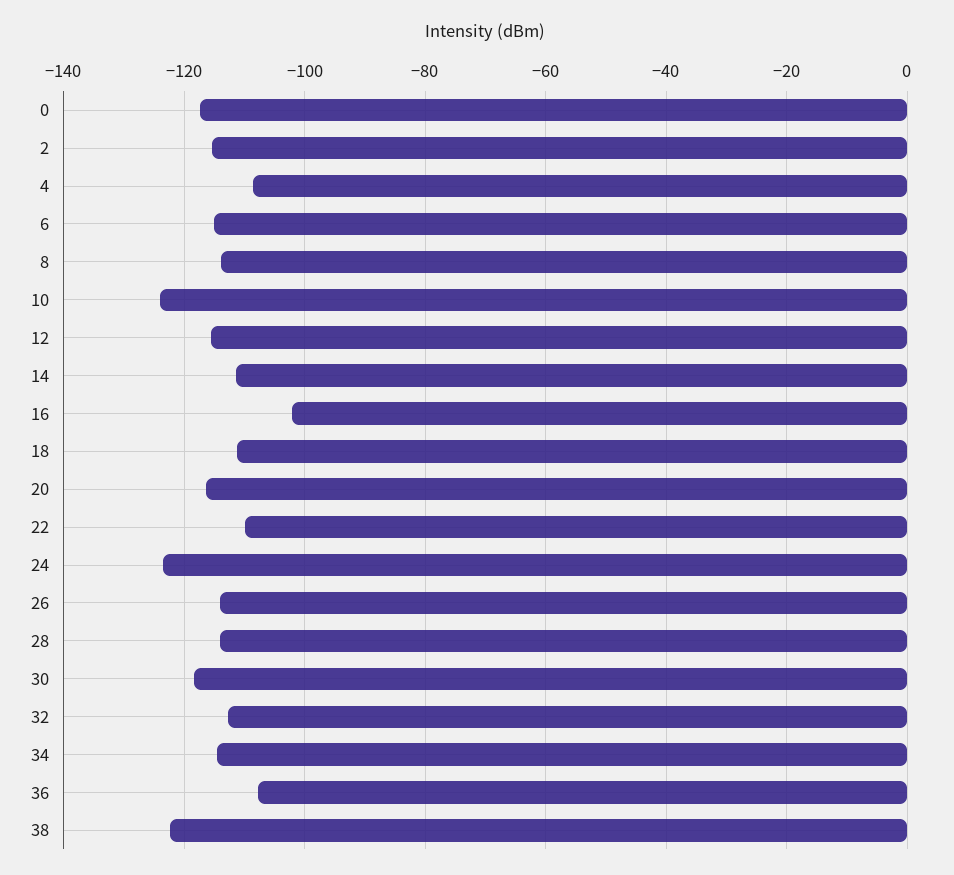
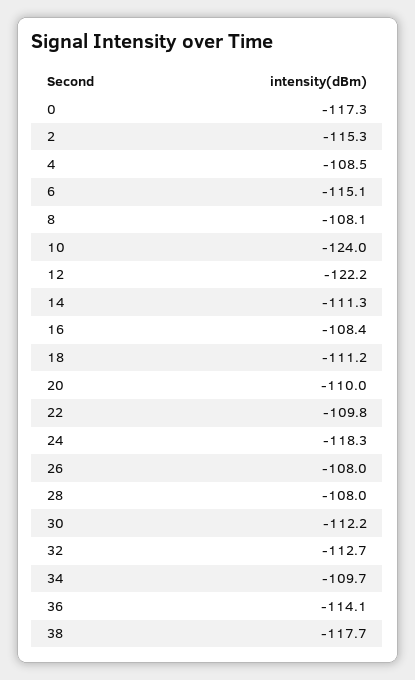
8: -114 -> -108.1
12: -116 -> -122.2
16: -102 -> -108.4
20: -116 -> -110
24: -124 -> -118.3
26: -114 -> -108
28: -114 -> -108
30: -118 -> -112.2
34: -114 -> -109.7
36: -108 -> -114.1
38: -122 -> -117.7

